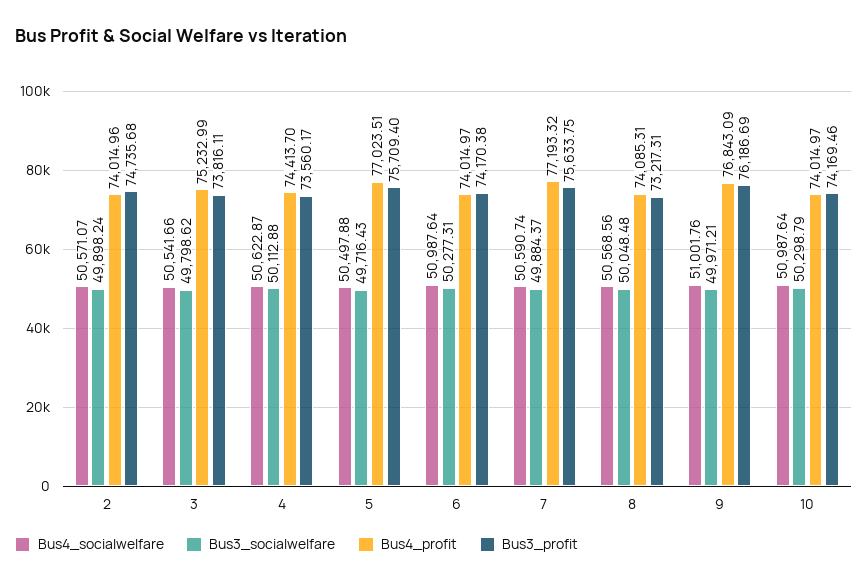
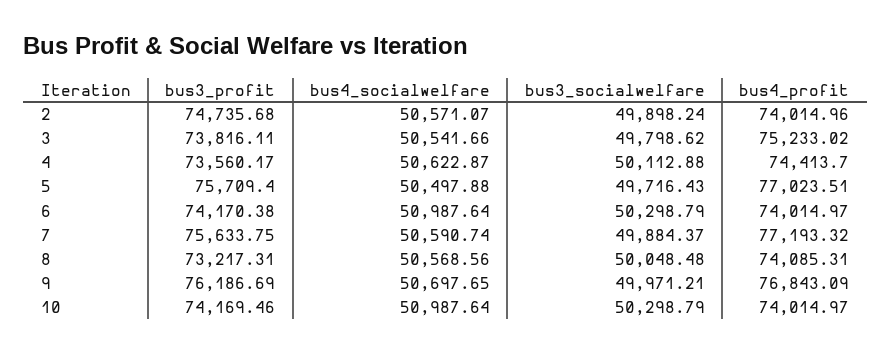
Bus4_profit, 3: 75232.99 -> 75233.02
Bus3_socialwelfare, 6: 50277.31 -> 50298.79
Bus4_socialwelfare, 9: 51001.76 -> 50697.65

